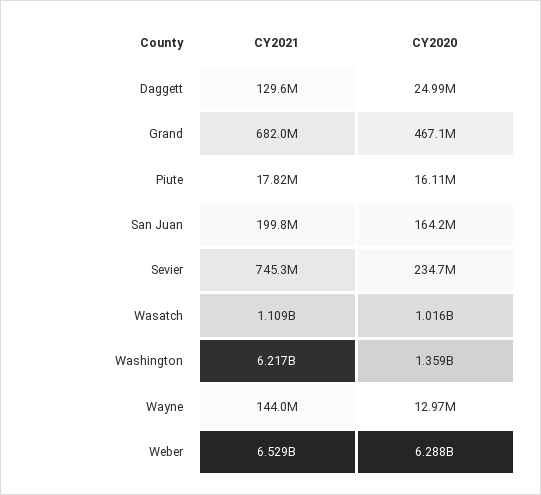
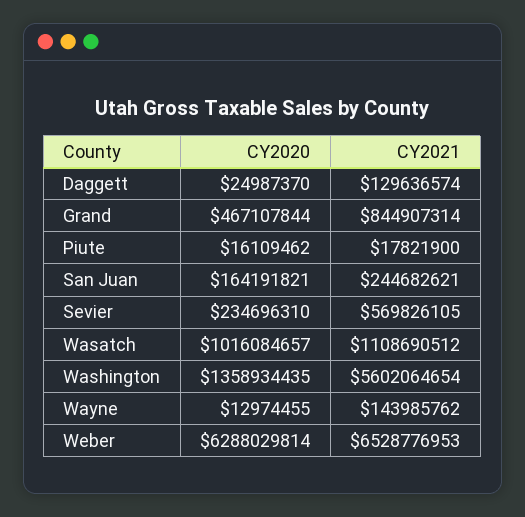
CY2021, Grand: 682000000 -> 844907314
CY2021, San Juan: 199800000 -> 244682621
CY2021, Sevier: 745300000 -> 569826105
CY2021, Washington: 6217000000 -> 5602064654

